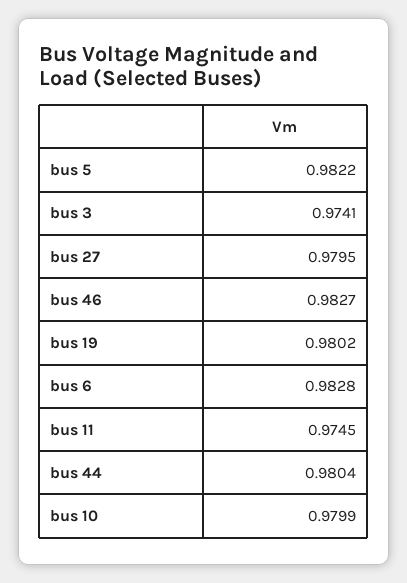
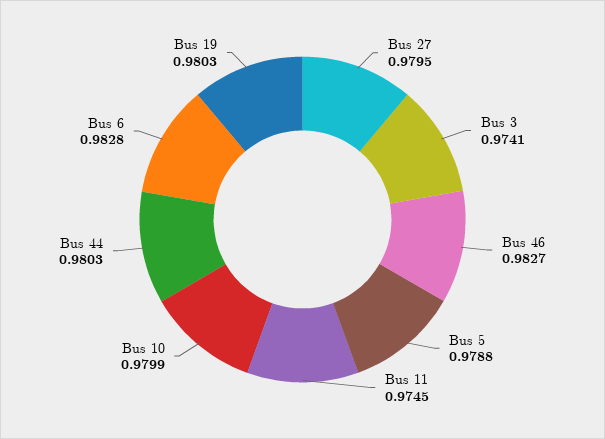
bus 5: 0.9822 -> 0.9788
bus 19: 0.9802 -> 0.9803
bus 44: 0.9804 -> 0.9803

